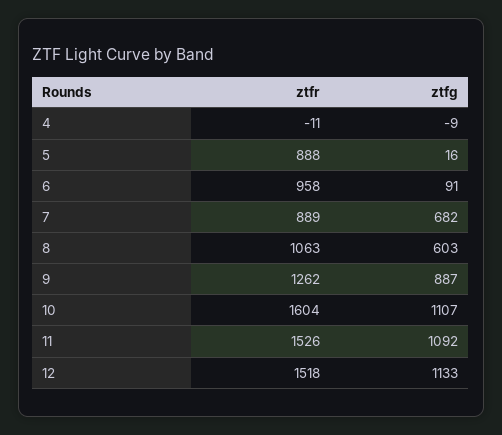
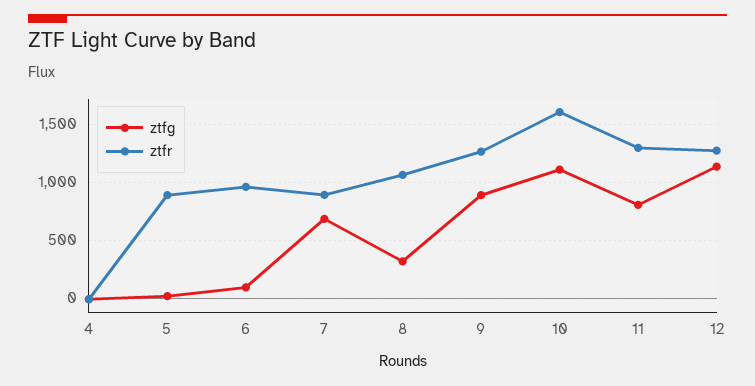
ztfg, 8: 603 -> 300
ztfr, 11: 1526 -> 1300
ztfg, 11: 1092 -> 800
ztfr, 12: 1518 -> 1300

